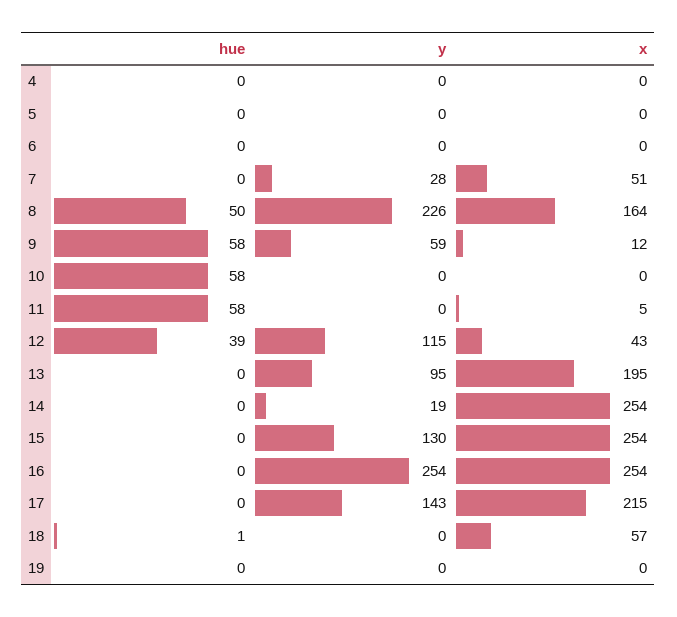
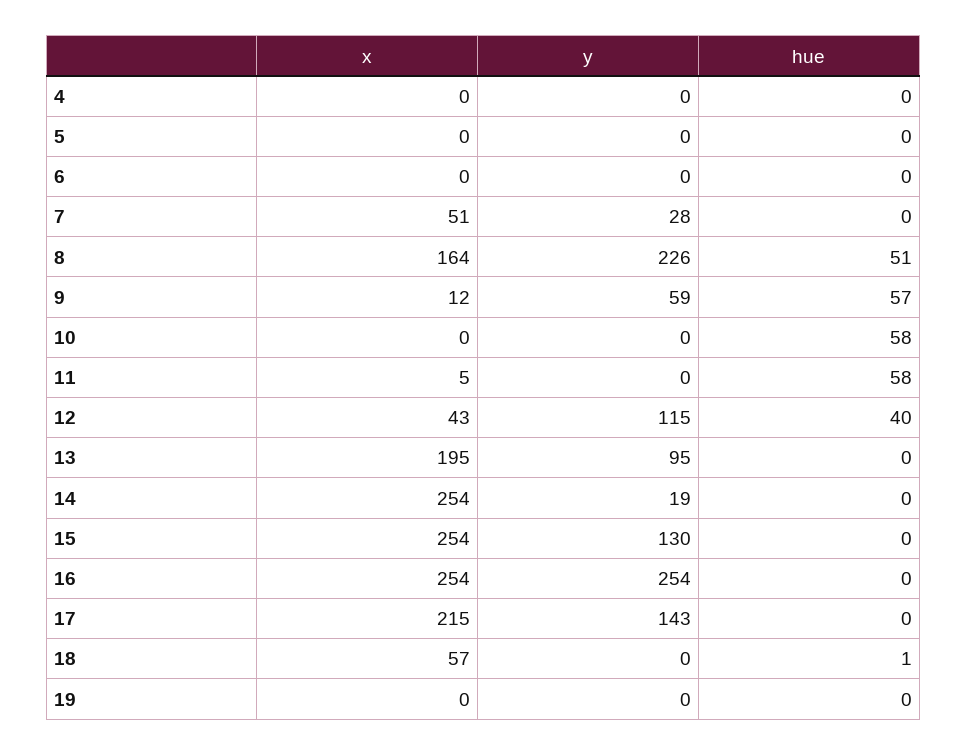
hue, 8: 50 -> 51
hue, 9: 58 -> 57
hue, 12: 39 -> 40

